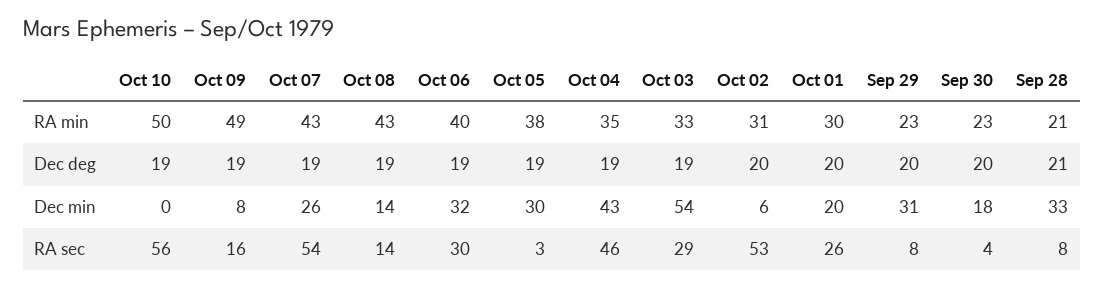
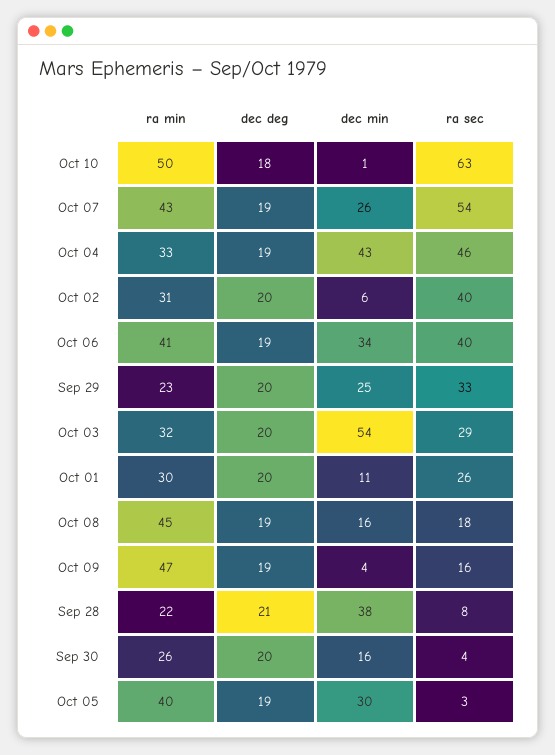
Oct 09, RA min: 49 -> 47
Oct 08, RA min: 43 -> 45
Oct 06, RA min: 40 -> 41
Oct 05, RA min: 38 -> 40
Oct 04, RA min: 35 -> 33
Oct 03, RA min: 33 -> 32
Sep 30, RA min: 23 -> 26
Sep 28, RA min: 21 -> 22
Oct 10, Dec deg: 19 -> 18
Oct 03, Dec deg: 19 -> 20
Oct 10, Dec min: 0 -> 1
Oct 09, Dec min: 8 -> 4
Oct 08, Dec min: 14 -> 16
Oct 06, Dec min: 32 -> 34
Oct 01, Dec min: 20 -> 11
Sep 29, Dec min: 31 -> 25
Sep 30, Dec min: 18 -> 16
Sep 28, Dec min: 33 -> 38
Oct 10, RA sec: 56 -> 63
Oct 08, RA sec: 14 -> 18
Oct 06, RA sec: 30 -> 40
Oct 02, RA sec: 53 -> 40
Sep 29, RA sec: 8 -> 33

